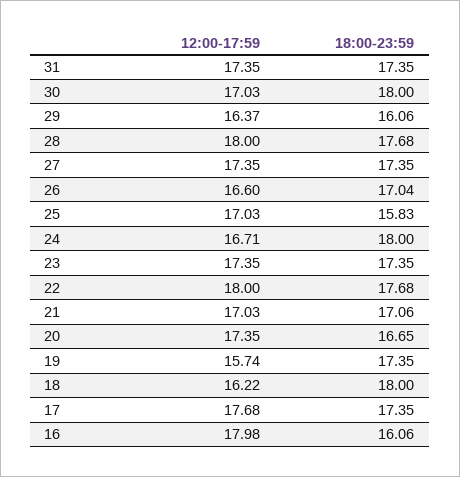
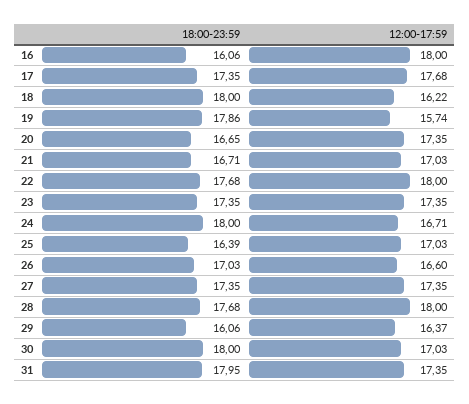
18:00-23:59, 31: 17.35 -> 17.95
18:00-23:59, 26: 17.04 -> 17.03
18:00-23:59, 25: 15.83 -> 16.39
18:00-23:59, 21: 17.06 -> 16.71
18:00-23:59, 19: 17.35 -> 17.86
12:00-17:59, 16: 17.98 -> 18

